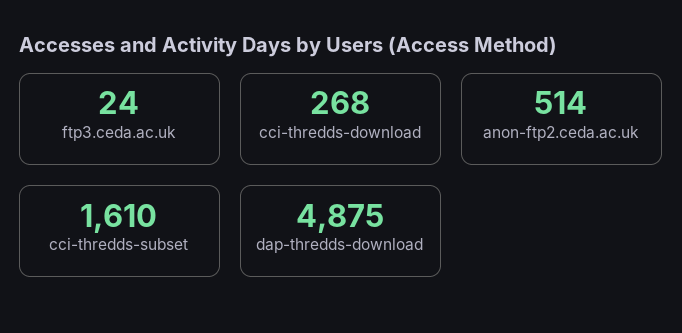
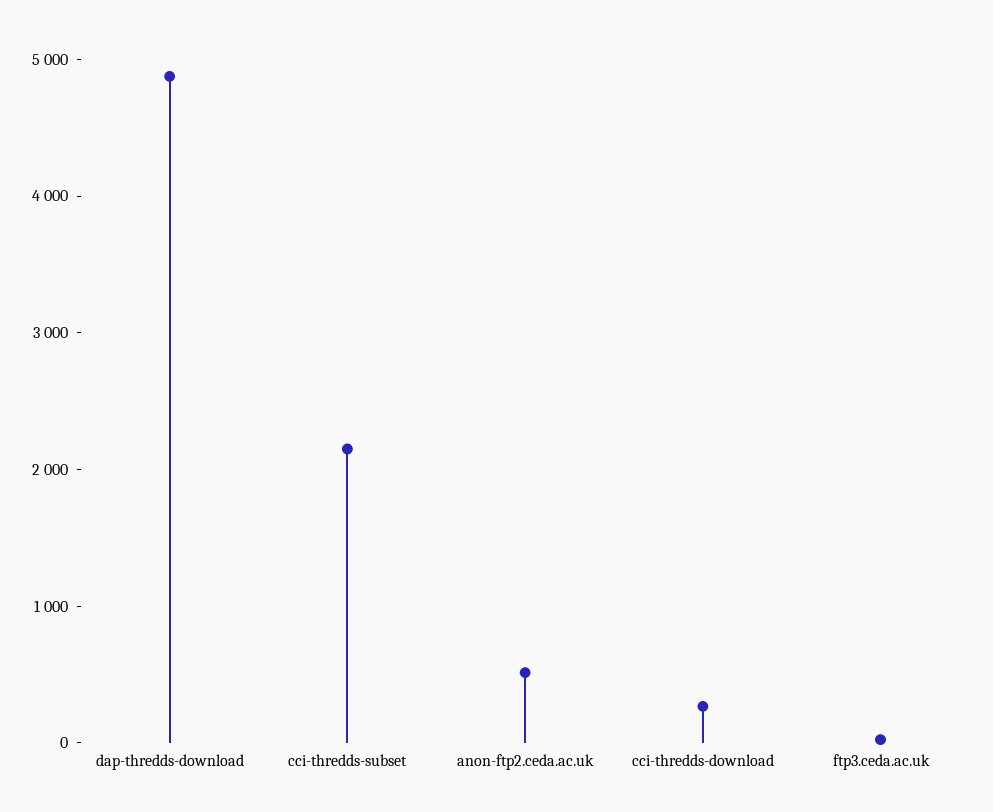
cci-thredds-subset: 1610 -> 2200

